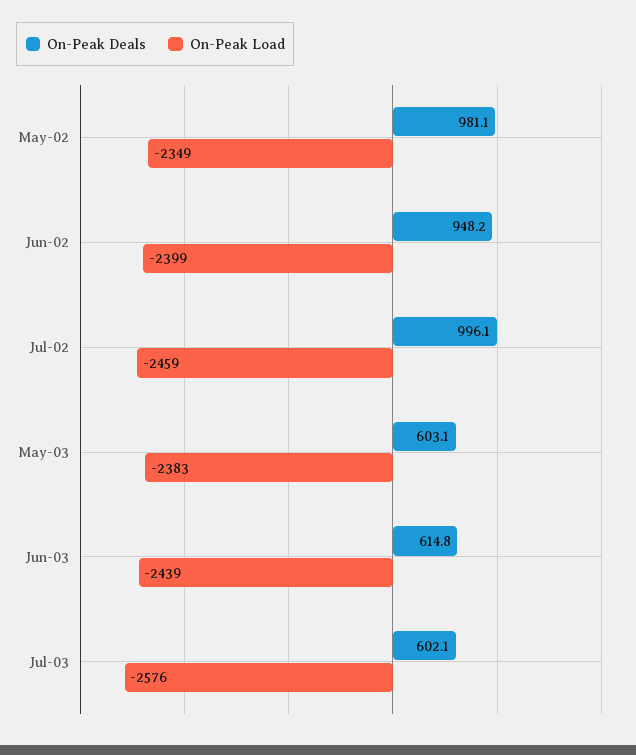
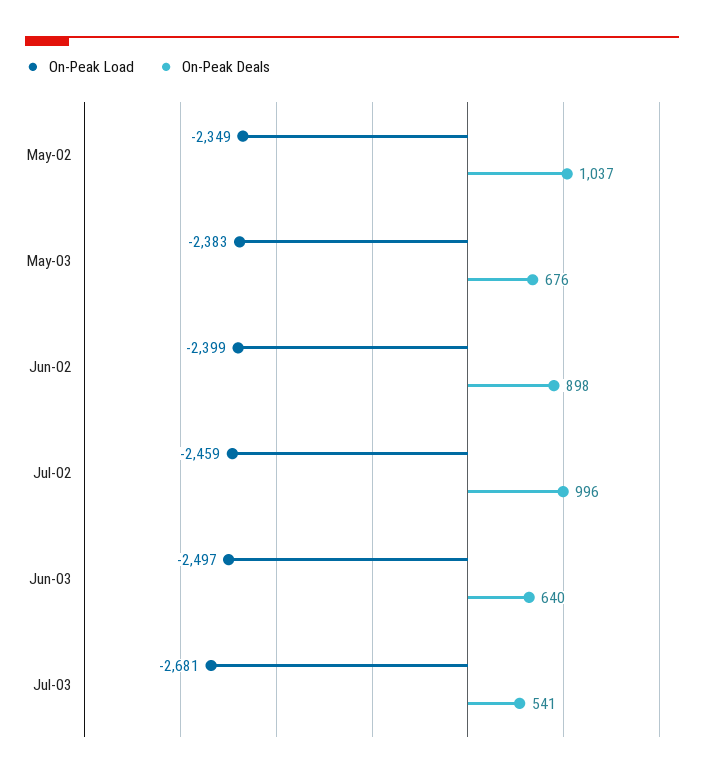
On-Peak Deals, May-02: 981.1 -> 1037
On-Peak Deals, Jun-02: 948.2 -> 898
On-Peak Deals, May-03: 603.1 -> 676
On-Peak Deals, Jun-03: 614.8 -> 640
On-Peak Load, Jun-03: -2439 -> -2497
On-Peak Deals, Jul-03: 602.1 -> 541
On-Peak Load, Jul-03: -2576 -> -2681

